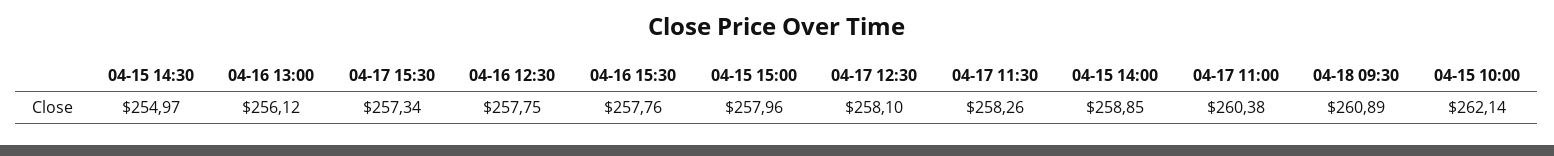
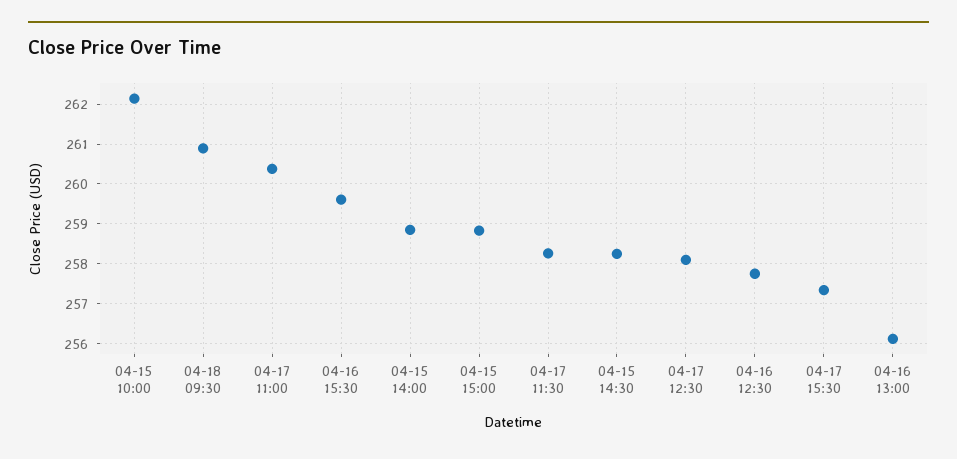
04-15 14:30: 254.97 -> 258.2
04-16 15:30: 257.76 -> 259.6
04-15 15:00: 257.96 -> 258.8

